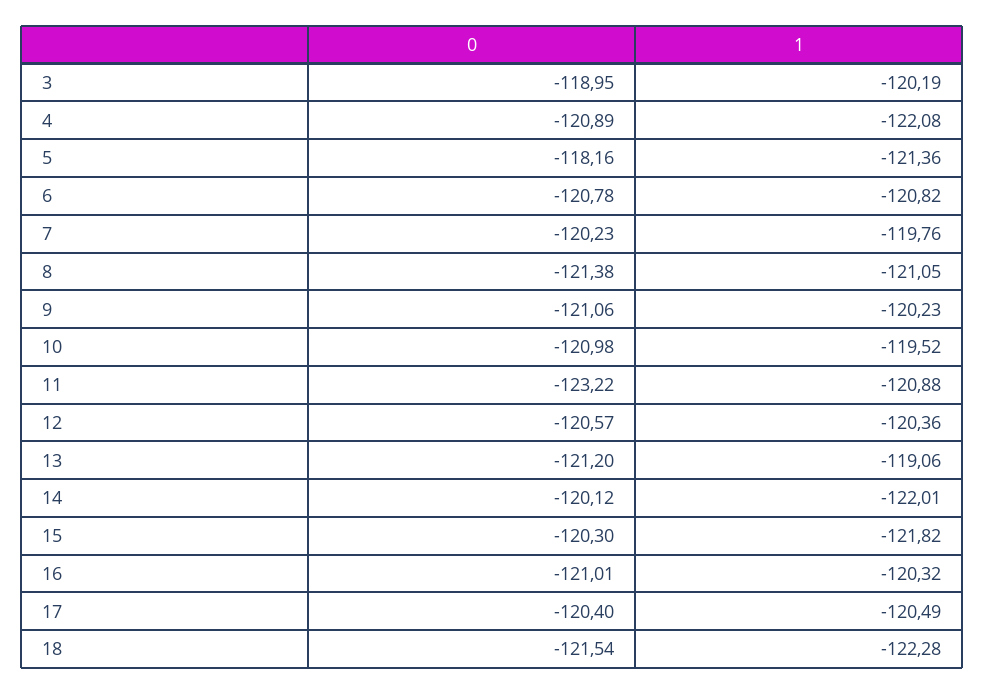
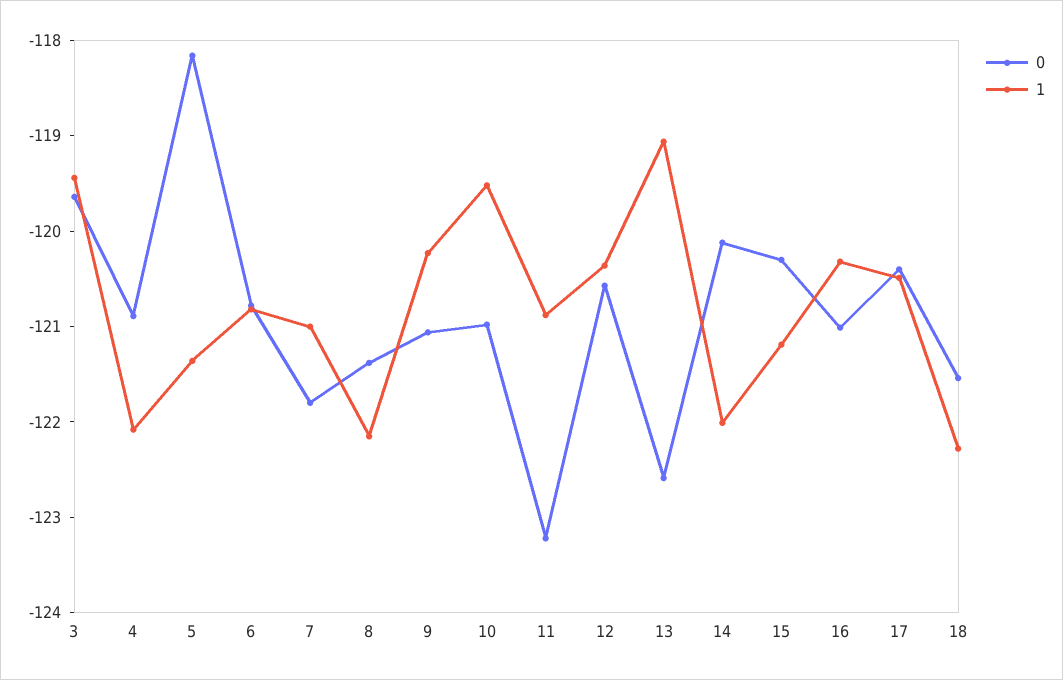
0, 3: -118.95 -> -119.6
1, 3: -120.19 -> -119.4
0, 7: -120.23 -> -121.8
1, 7: -119.76 -> -121
1, 8: -121.05 -> -122.2
0, 13: -121.2 -> -122.6
1, 15: -121.82 -> -121.2

